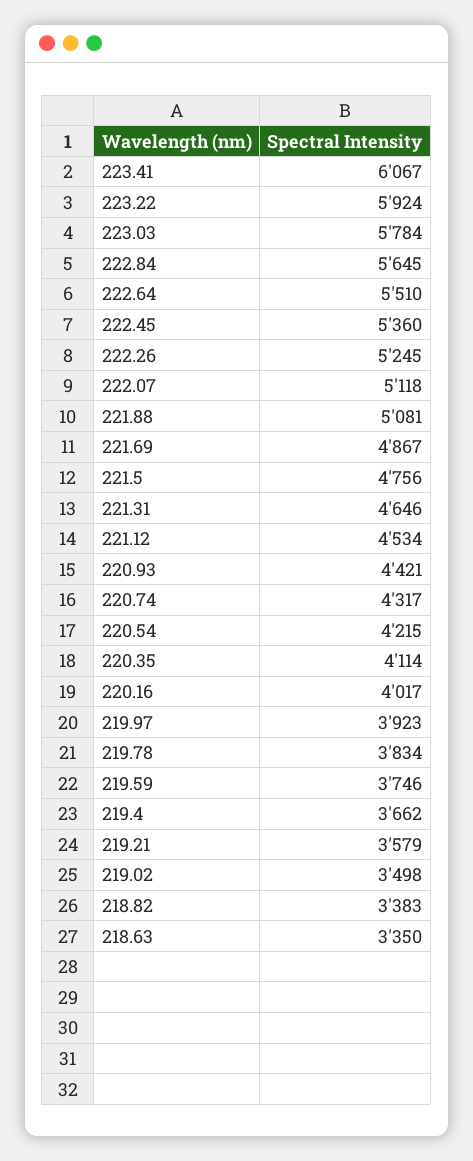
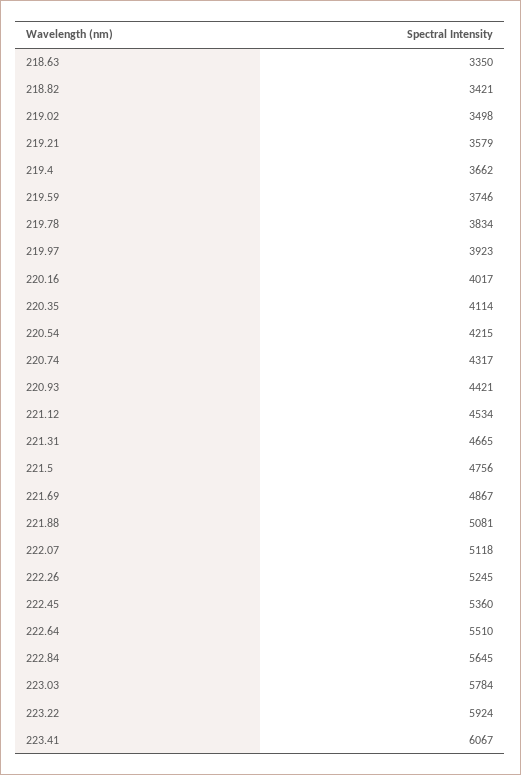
221.31: 4646 -> 4665
218.82: 3383 -> 3421

